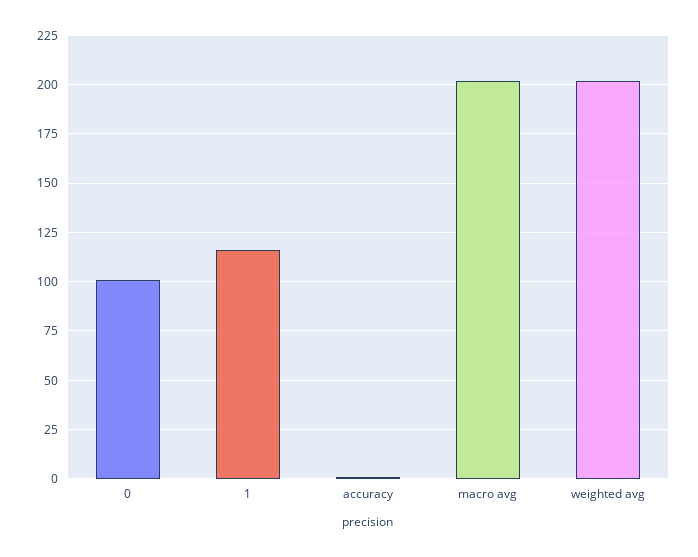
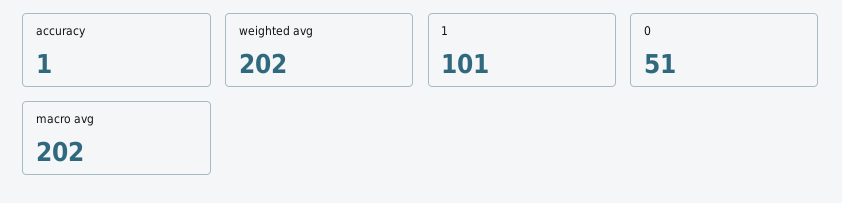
0: 100 -> 51
1: 115 -> 101

